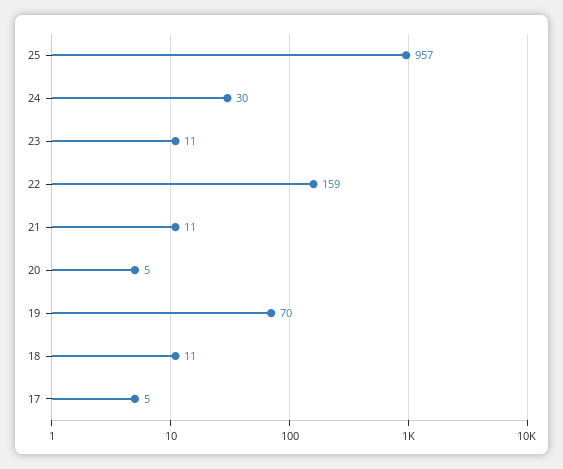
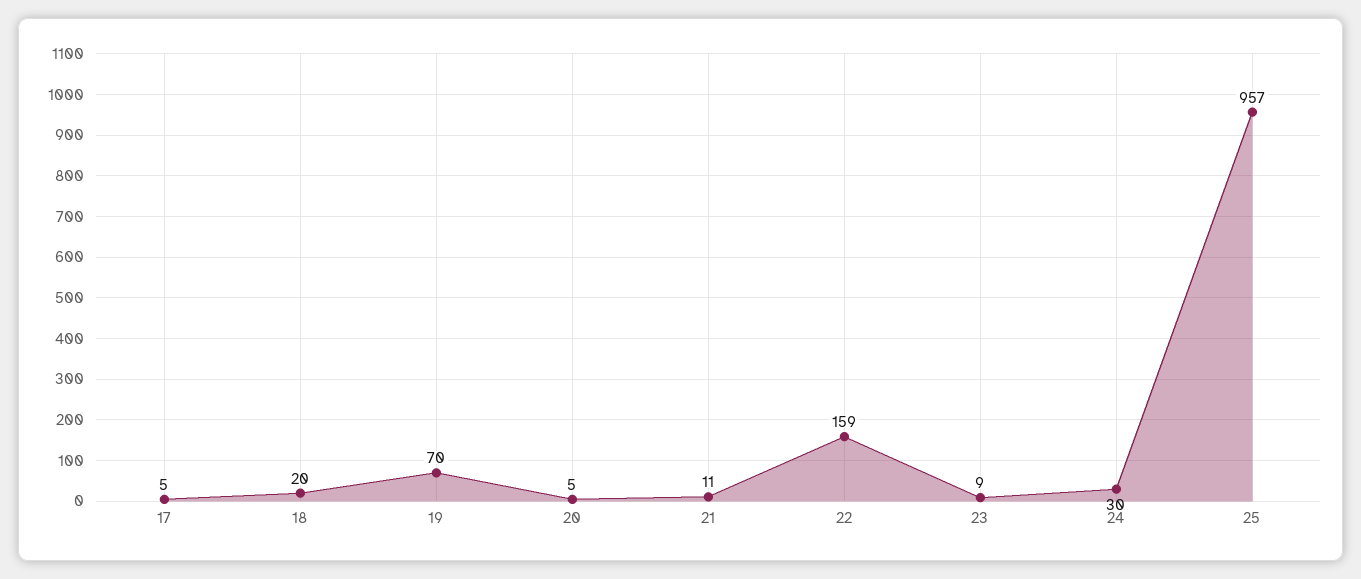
23: 11 -> 9
18: 11 -> 20

